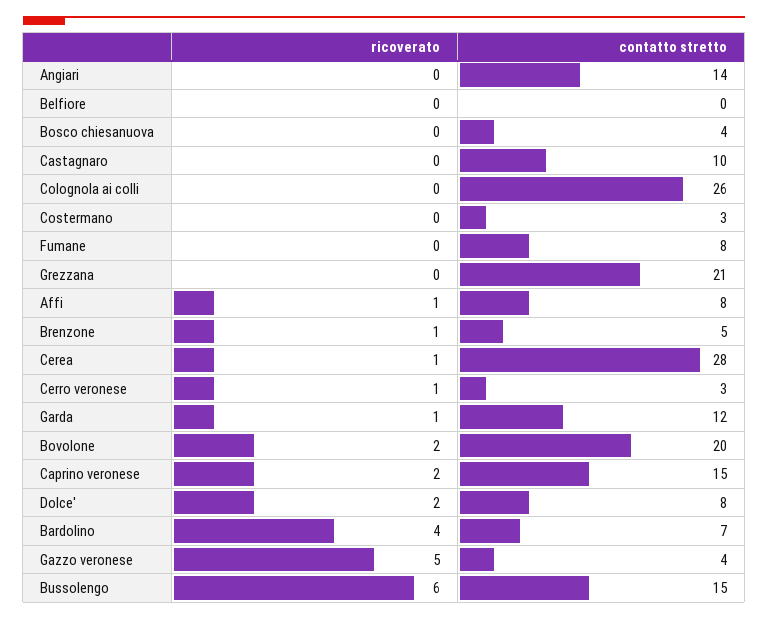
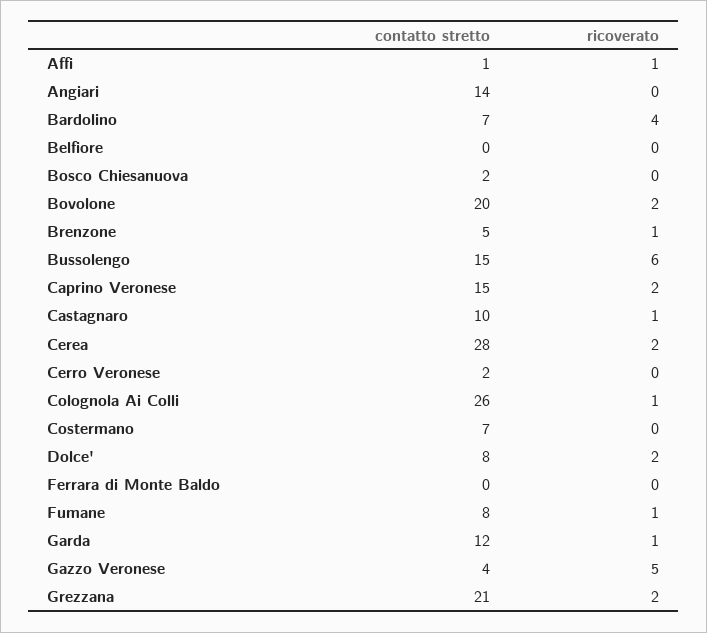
contatto stretto, Bosco chiesanuova: 4 -> 2
ricoverato, Castagnaro: 0 -> 1
ricoverato, Colognola ai colli: 0 -> 1
contatto stretto, Costermano: 3 -> 7
ricoverato, Fumane: 0 -> 1
ricoverato, Grezzana: 0 -> 2
contatto stretto, Affi: 8 -> 1
ricoverato, Cerea: 1 -> 2
ricoverato, Cerro veronese: 1 -> 0
contatto stretto, Cerro veronese: 3 -> 2
contatto stretto, Ferrara di Monte Baldo: none -> 0
ricoverato, Ferrara di Monte Baldo: none -> 0

